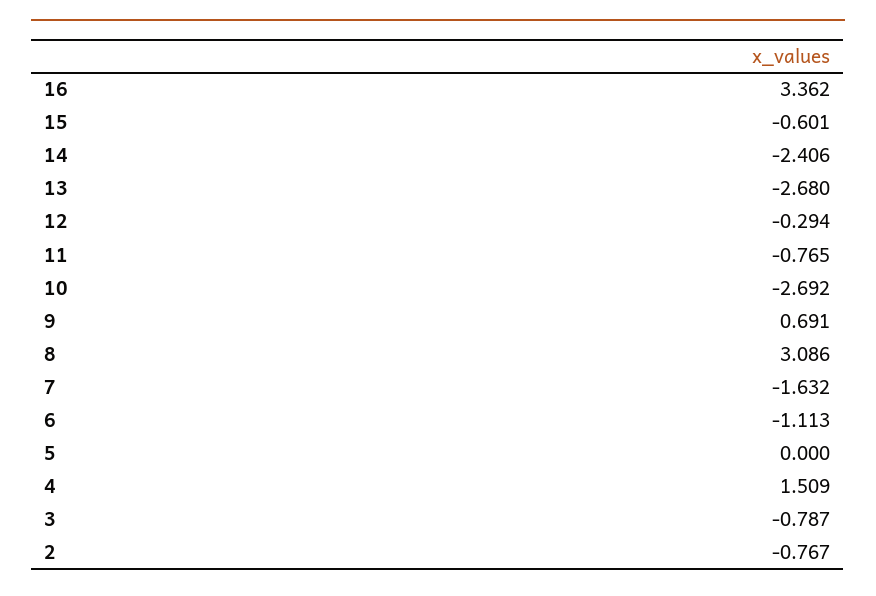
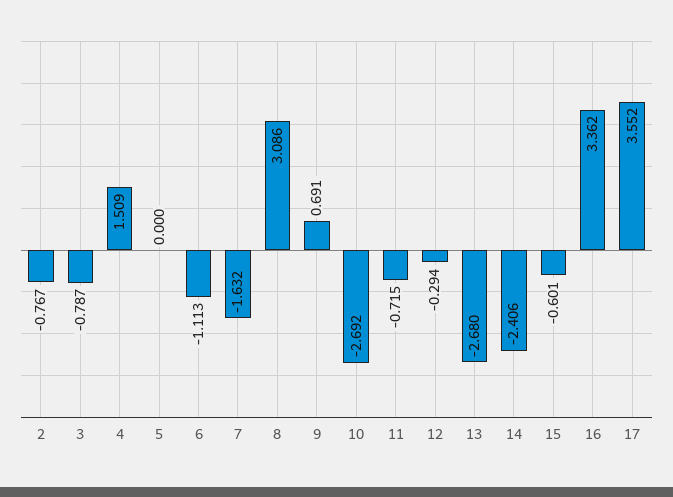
11: -0.765 -> -0.715
17: none -> 3.552

